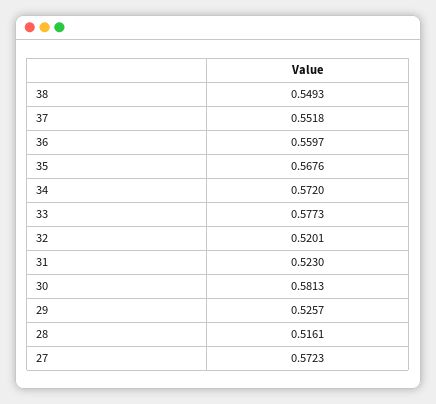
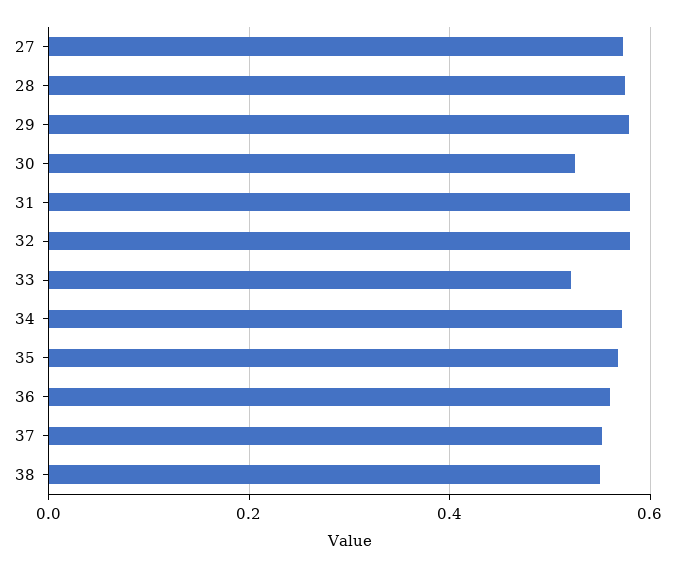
33: 0.5773 -> 0.52
32: 0.5201 -> 0.58
31: 0.523 -> 0.58
30: 0.5813 -> 0.52
29: 0.5257 -> 0.58
28: 0.5161 -> 0.58

